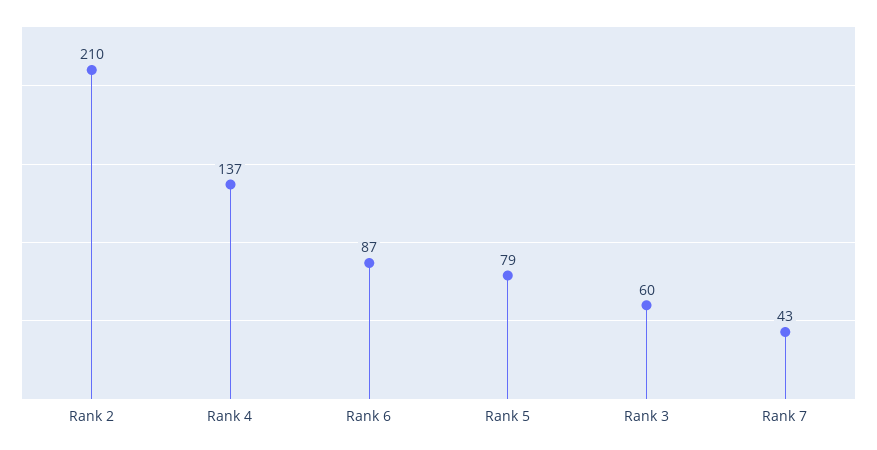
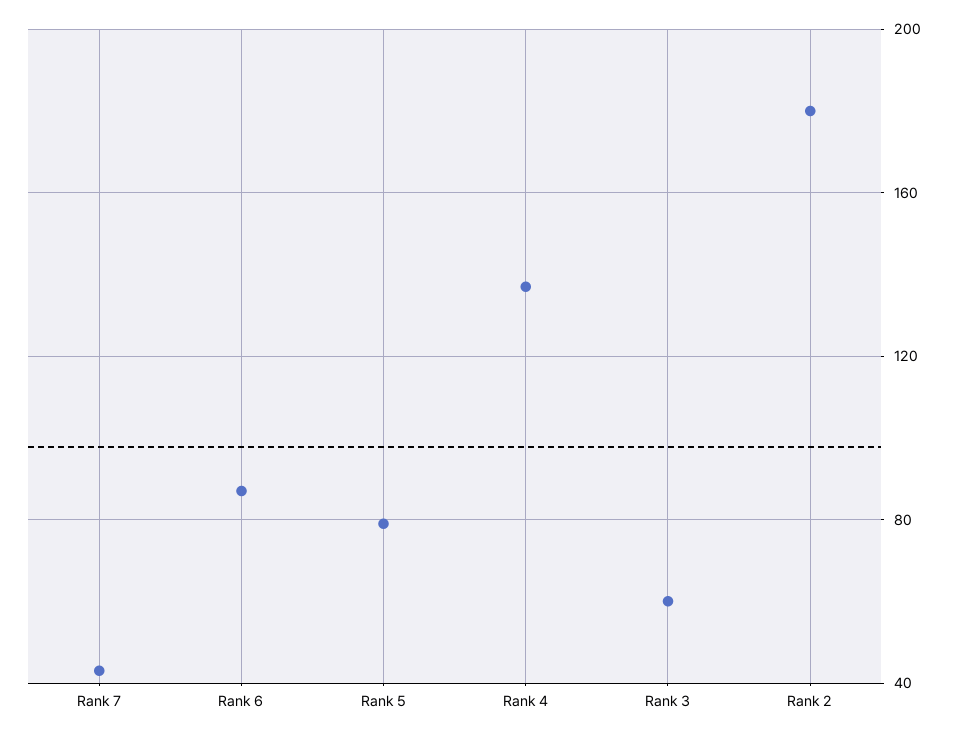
Rank 2: 210 -> 180

